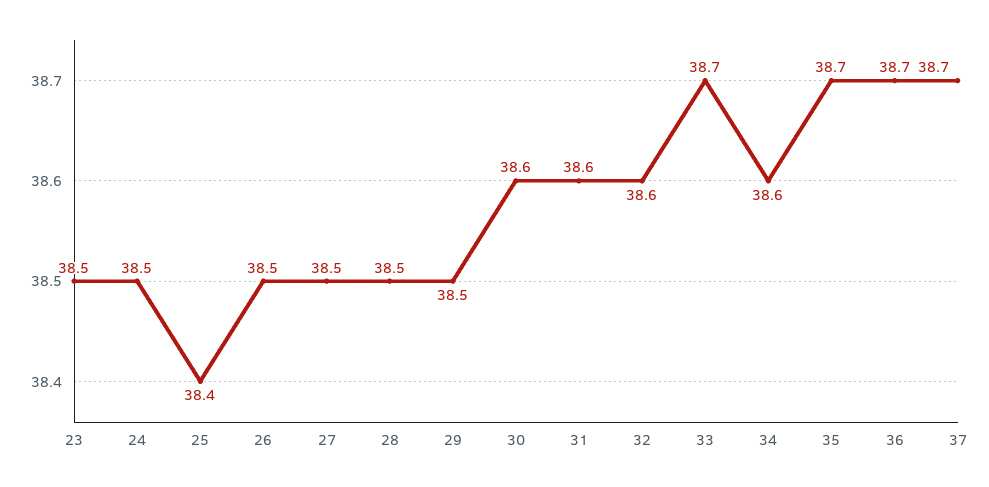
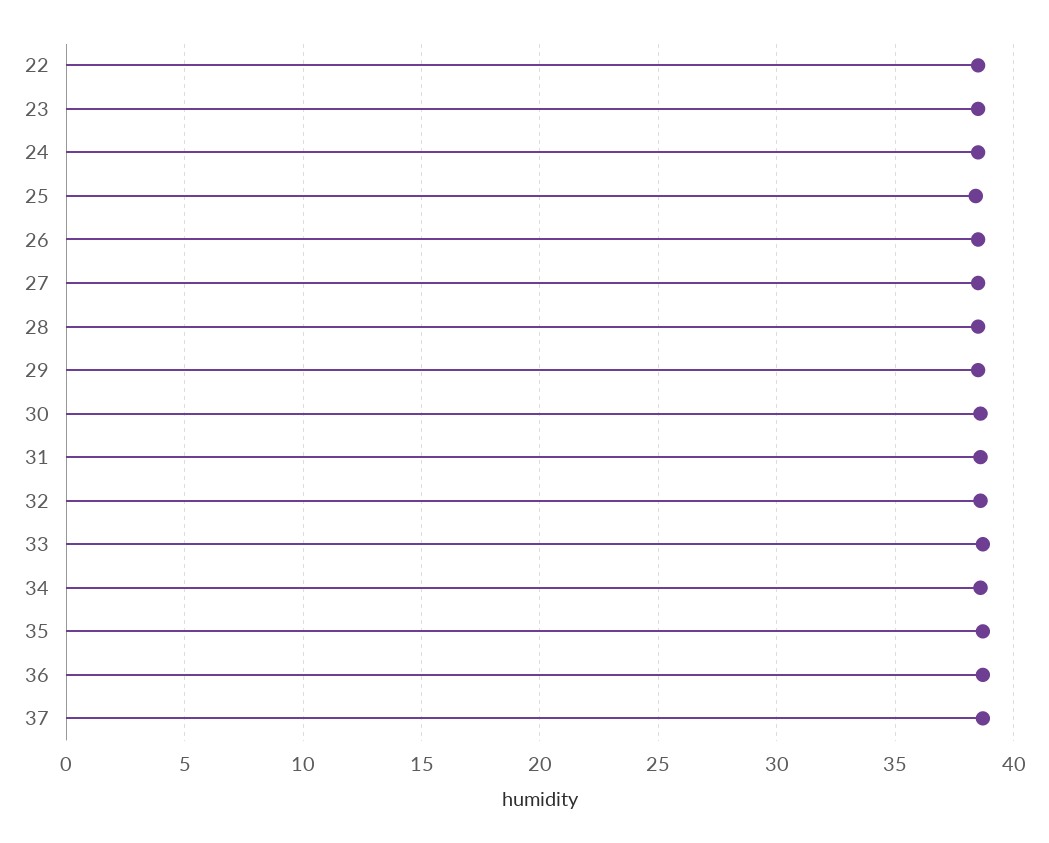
22: none -> 38.5

